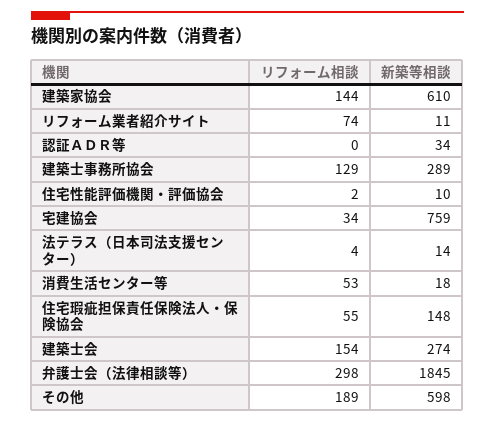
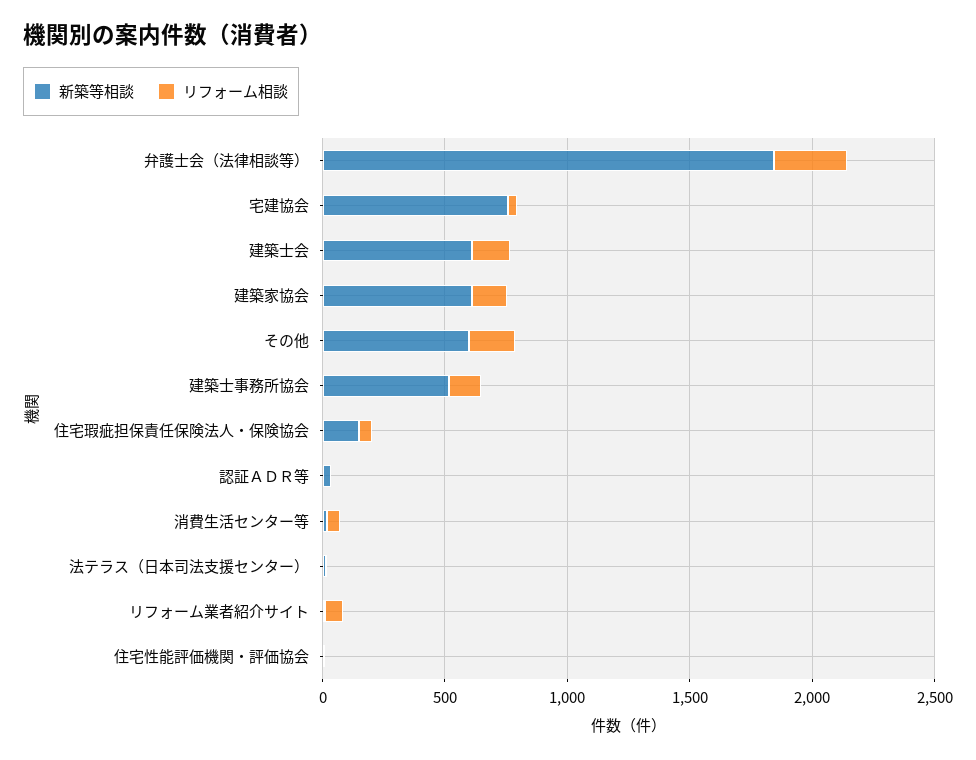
新築等相談, 建築士事務所協会: 289 -> 500
新築等相談, 建築士会: 274 -> 600

